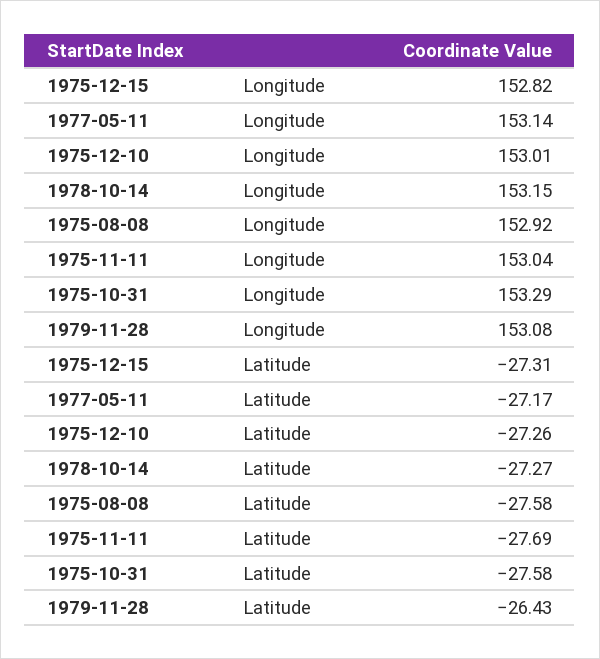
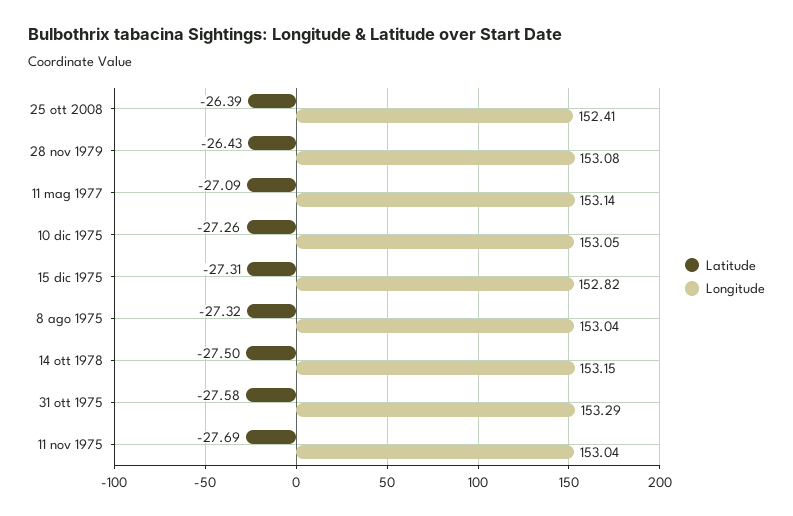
Longitude, 1975-12-10: 153.01 -> 153.05
Longitude, 1975-08-08: 152.92 -> 153.04
Latitude, 1977-05-11: -27.17 -> -27.09
Latitude, 1978-10-14: -27.27 -> -27.5
Latitude, 1975-08-08: -27.58 -> -27.32
Latitude, 25 ott 2008: none -> -26.39
Longitude, 25 ott 2008: none -> 152.41

